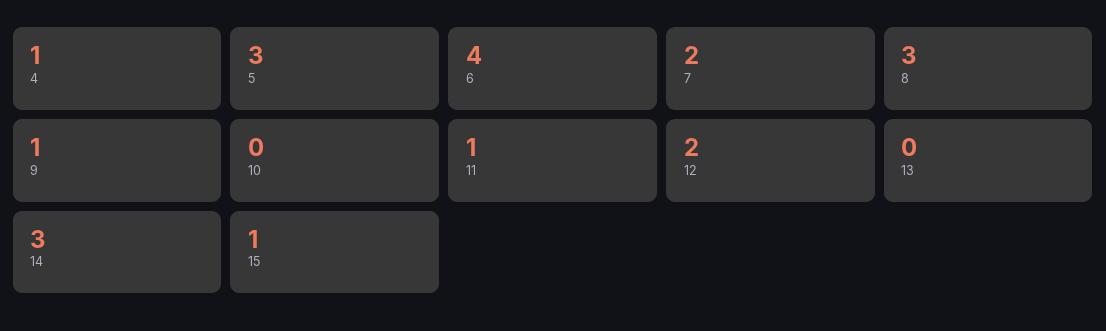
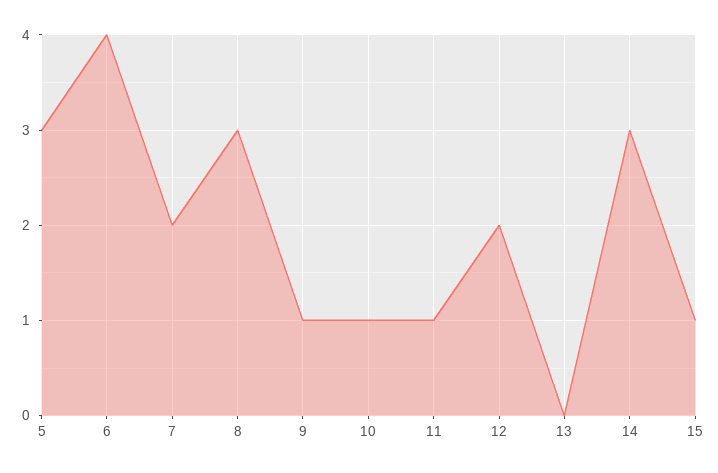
4: 1 -> none
10: 0 -> 1

